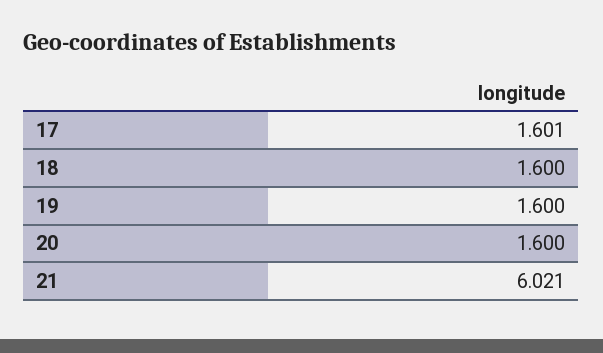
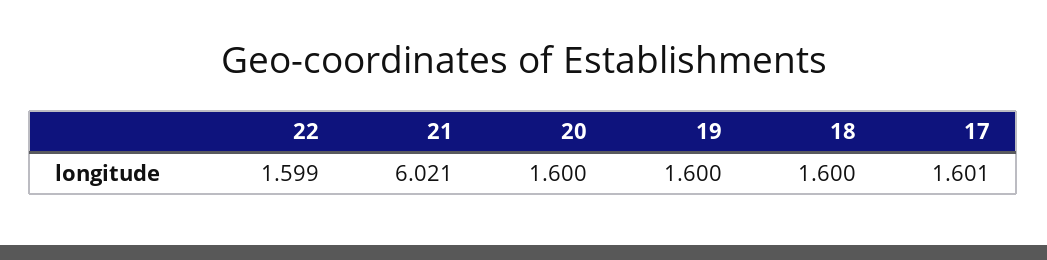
22: none -> 1.599

